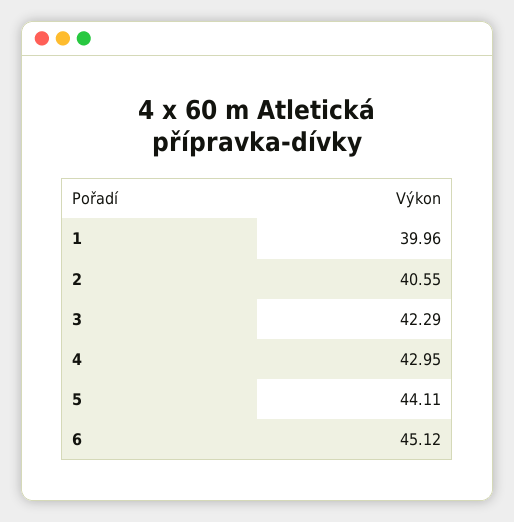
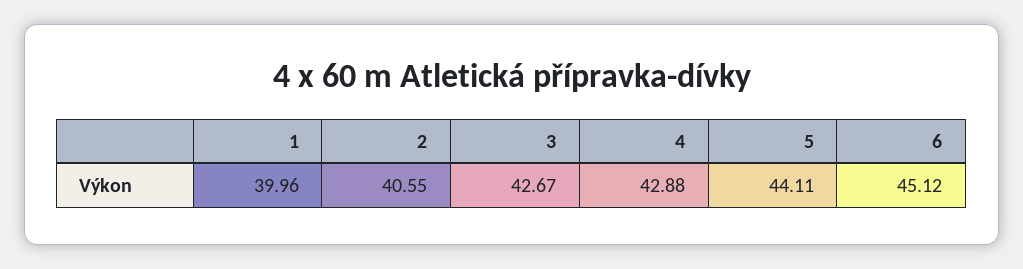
3: 42.29 -> 42.67
4: 42.95 -> 42.88

